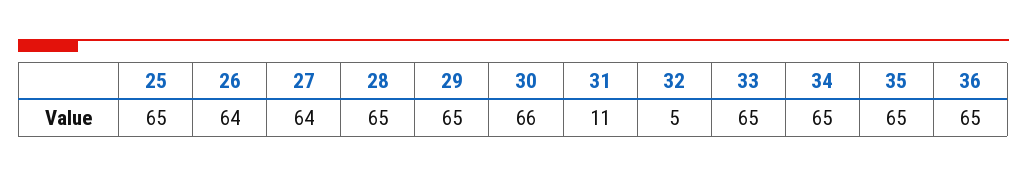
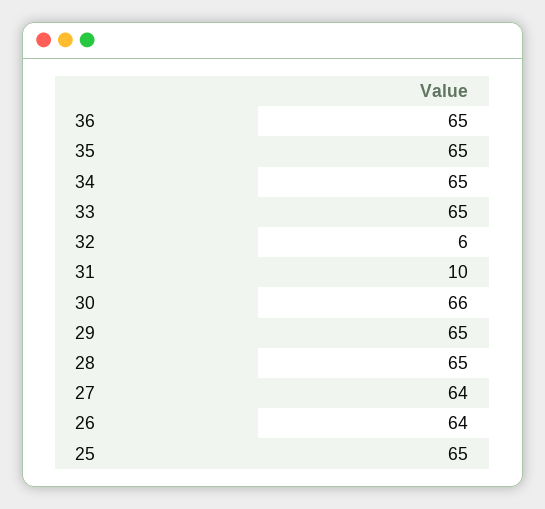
31: 11 -> 10
32: 5 -> 6

